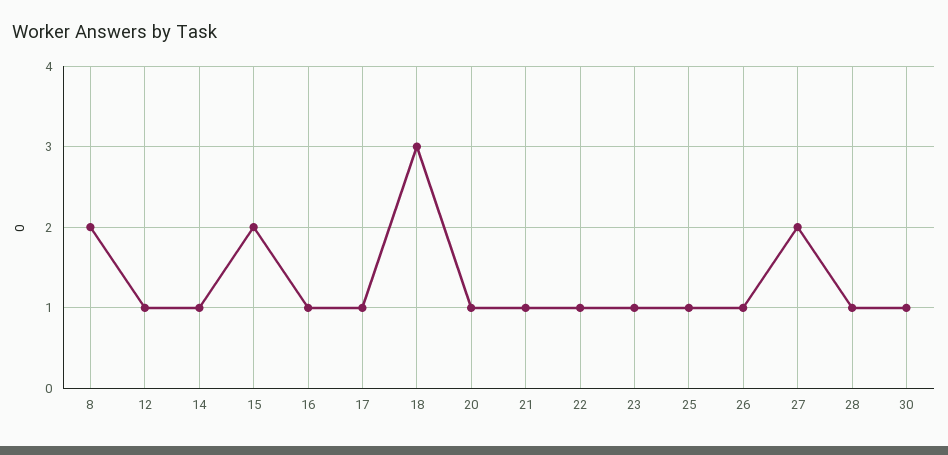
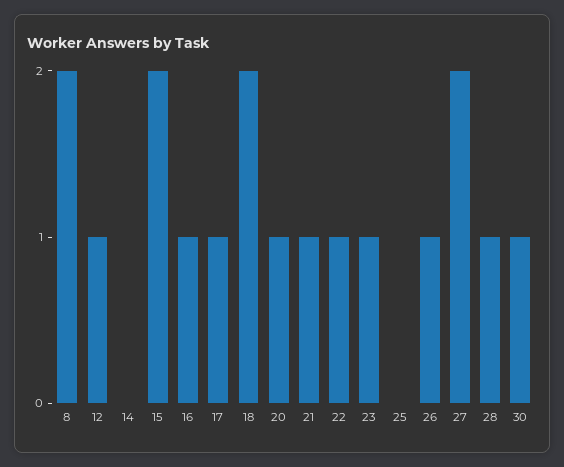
14: 1 -> 0
18: 3 -> 2
25: 1 -> 0

